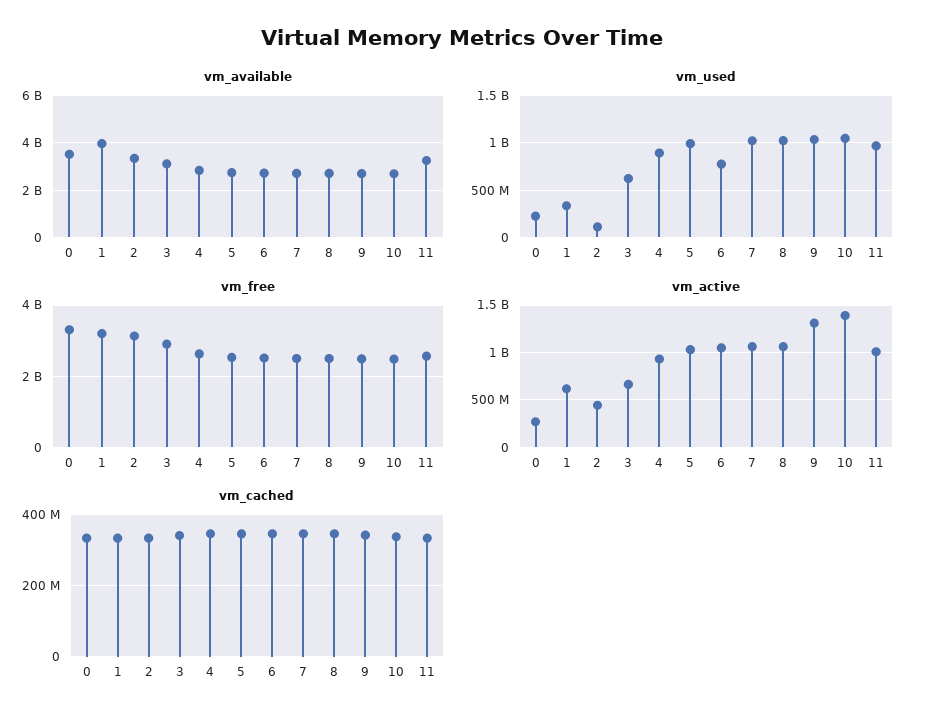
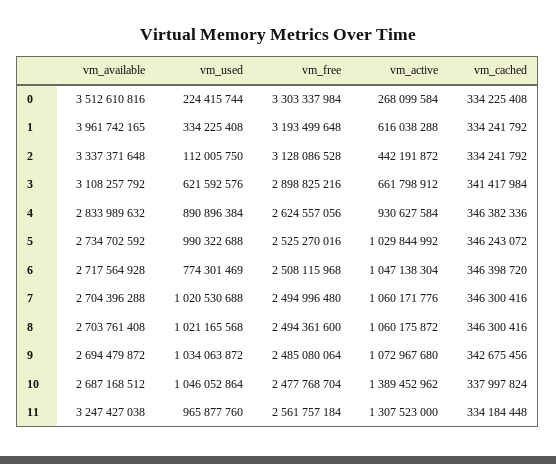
vm_active, 9: 1300000000 -> 1072967680
vm_active, 11: 1000000000 -> 1307523000

